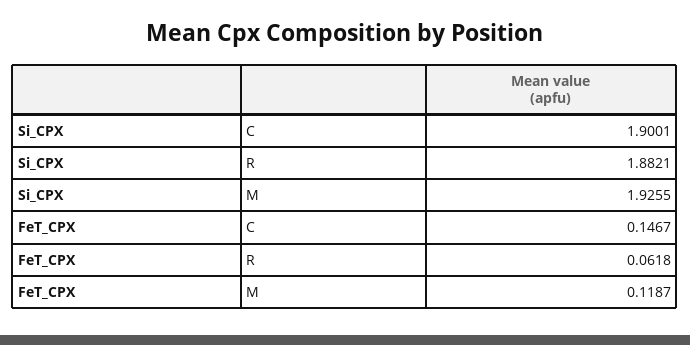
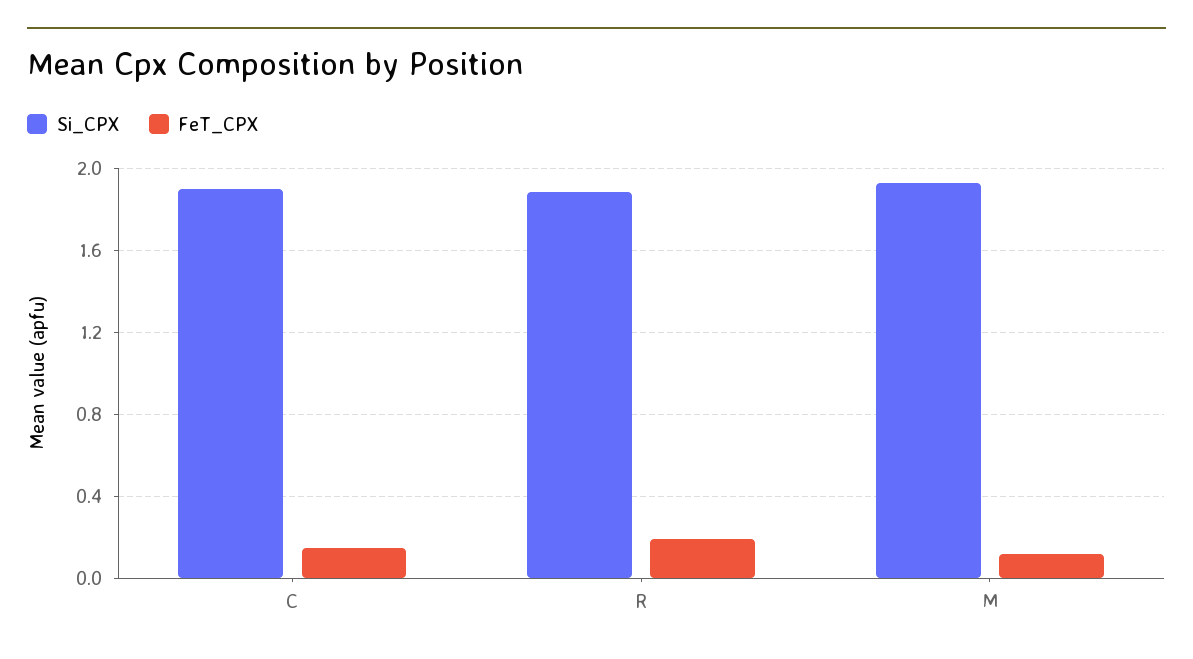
FeT_CPX, R: 0.0618 -> 0.2

